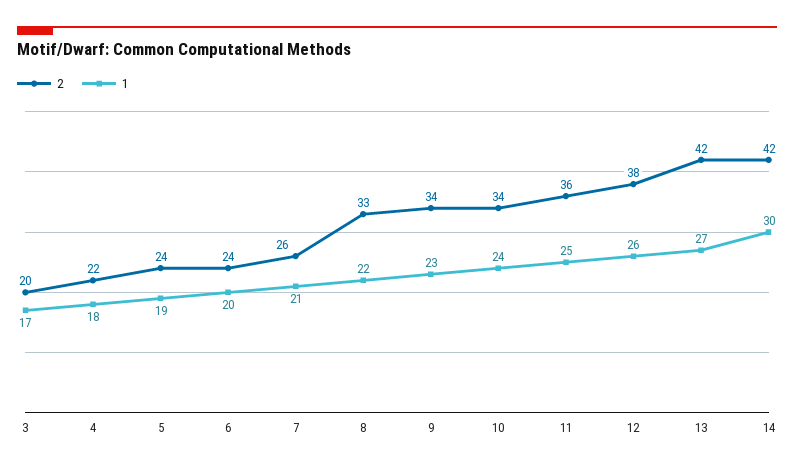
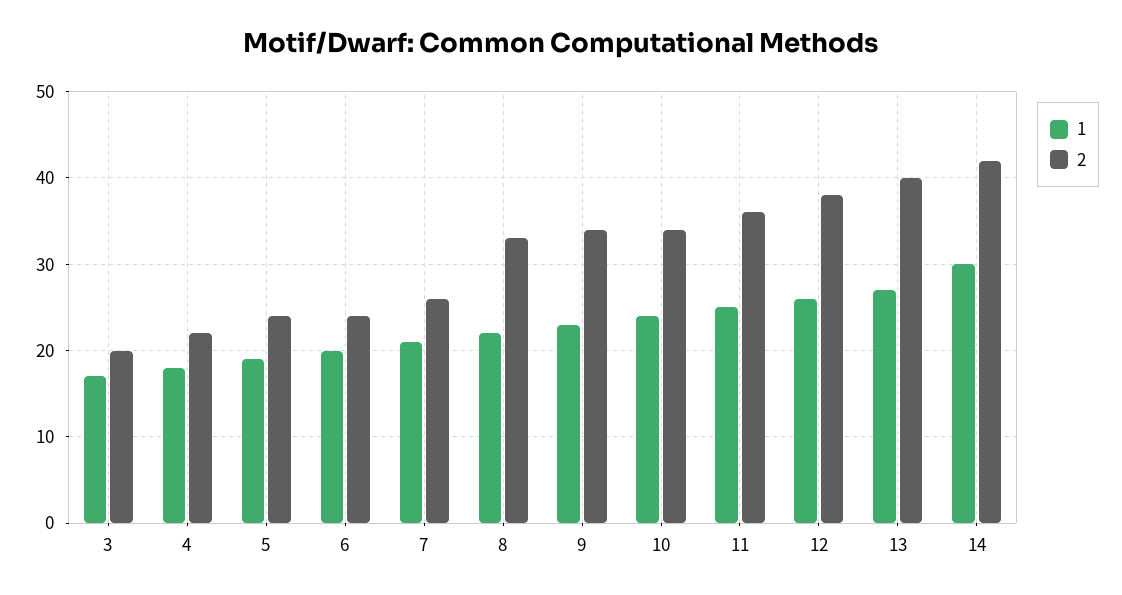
2, 13: 42 -> 40

